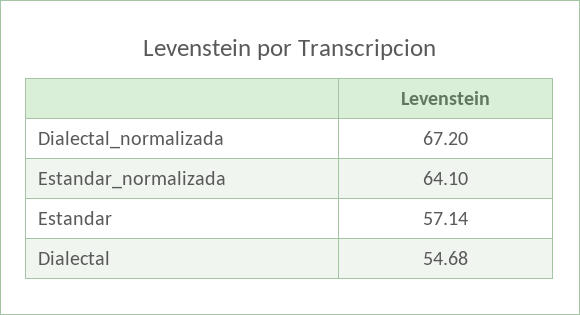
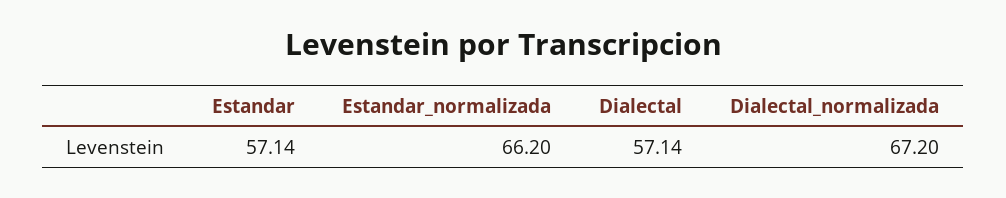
Estandar_normalizada: 64.1 -> 66.2
Dialectal: 54.68 -> 57.14

